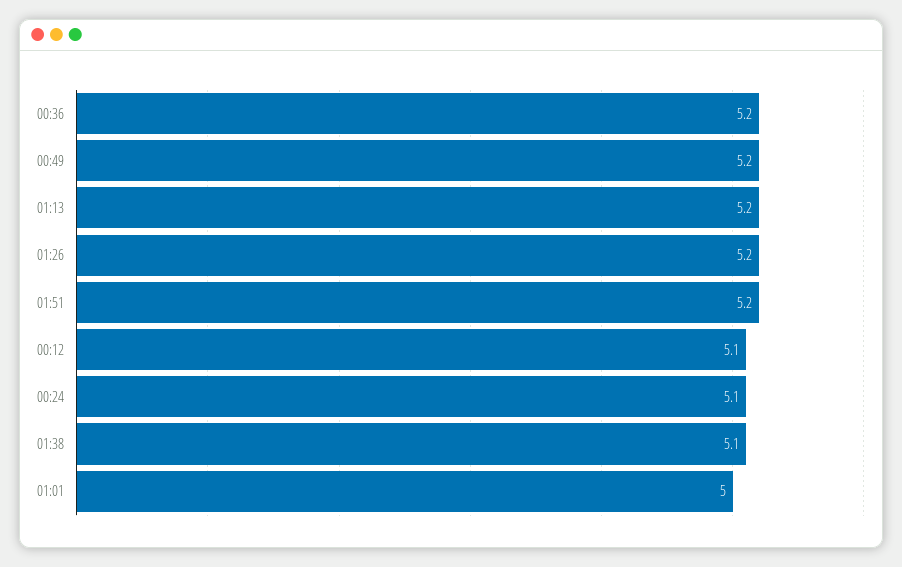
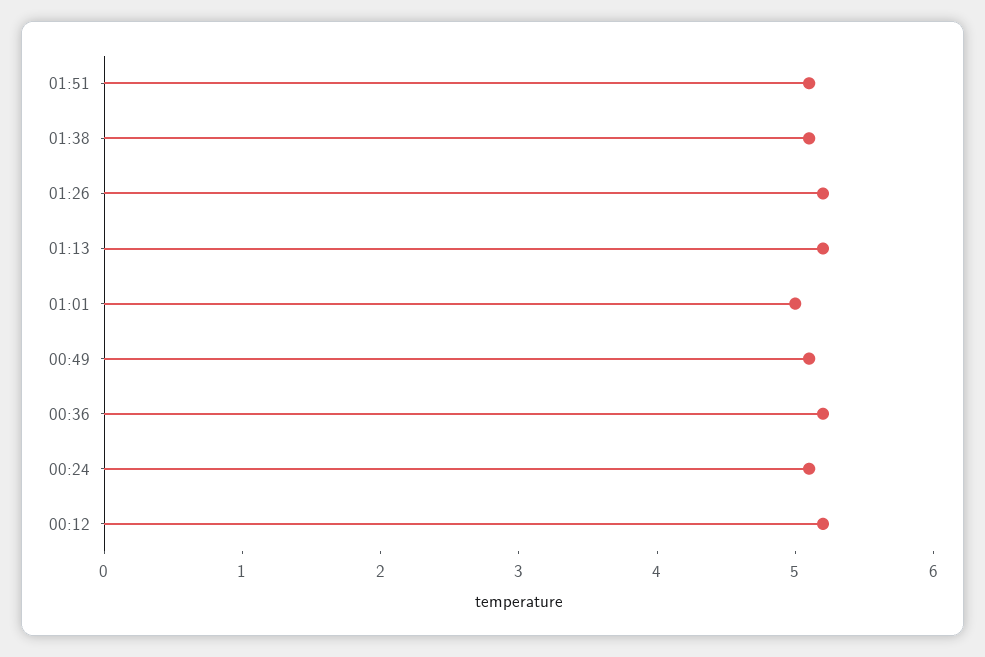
00:49: 5.2 -> 5.1
01:51: 5.2 -> 5.1
00:12: 5.1 -> 5.2

